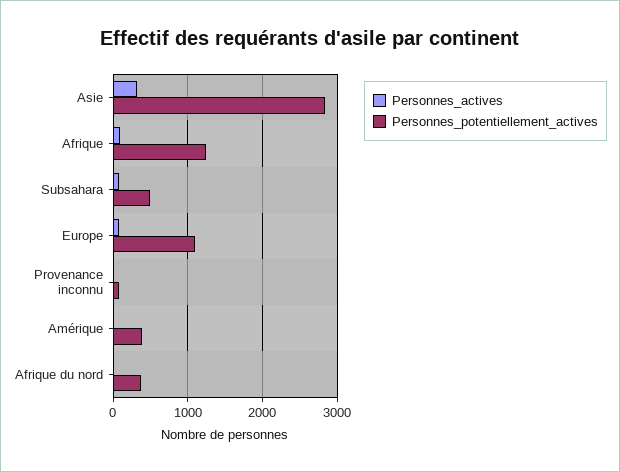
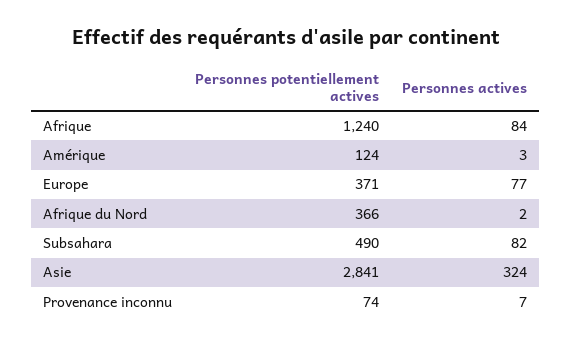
Personnes_potentiellement_actives, Europe: 1100 -> 371
Personnes_potentiellement_actives, Amérique: 400 -> 124

